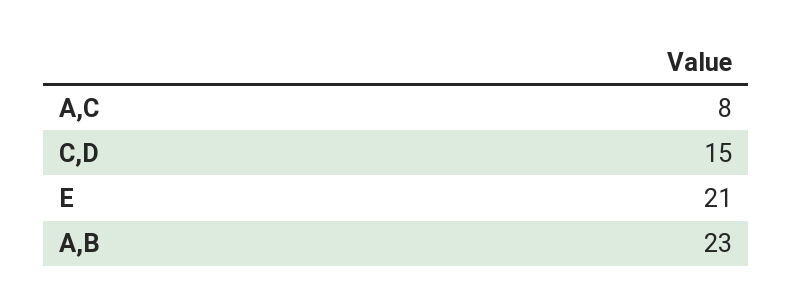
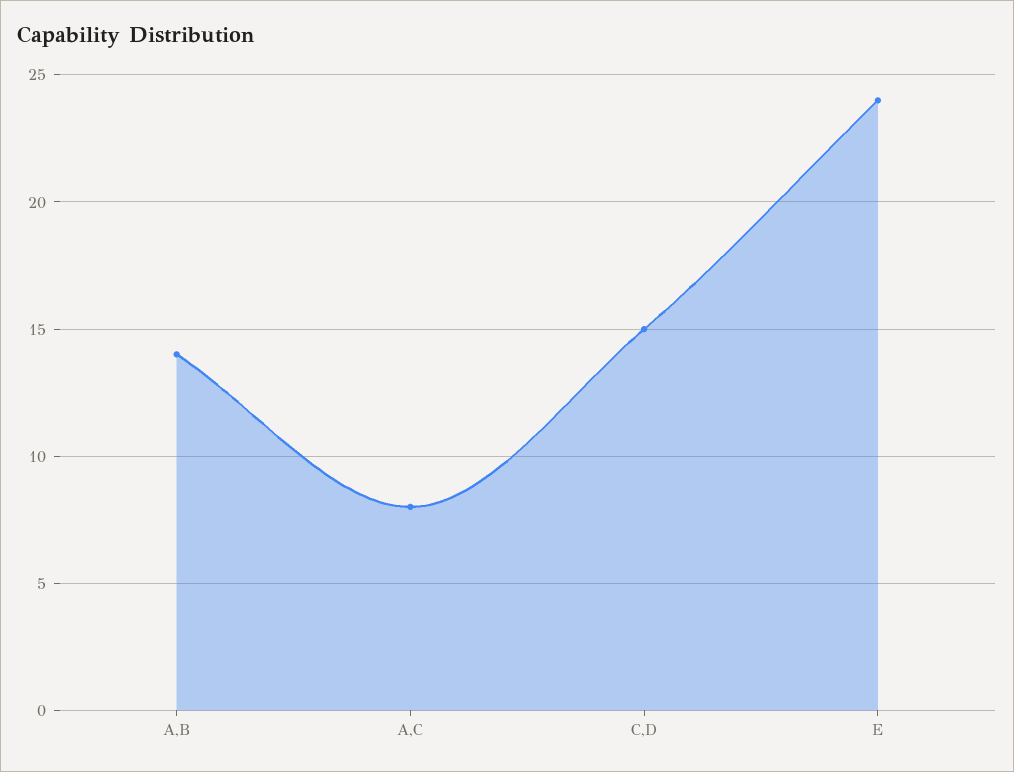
E: 21 -> 24
A,B: 23 -> 14

